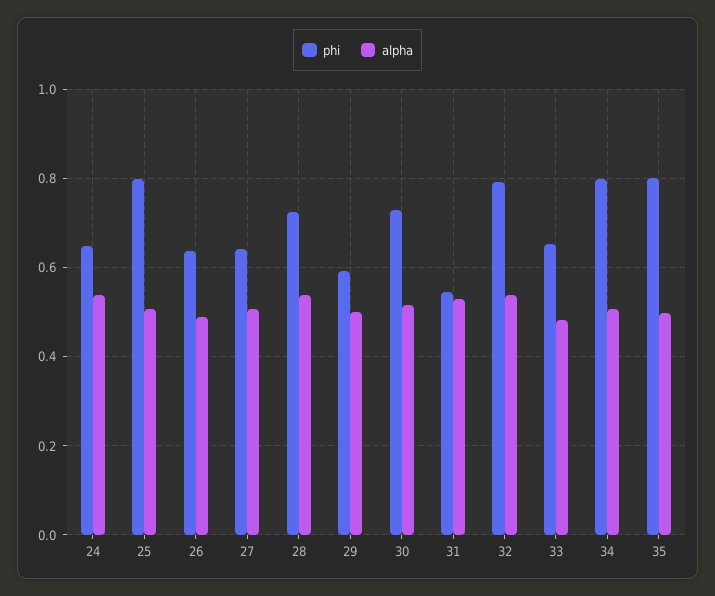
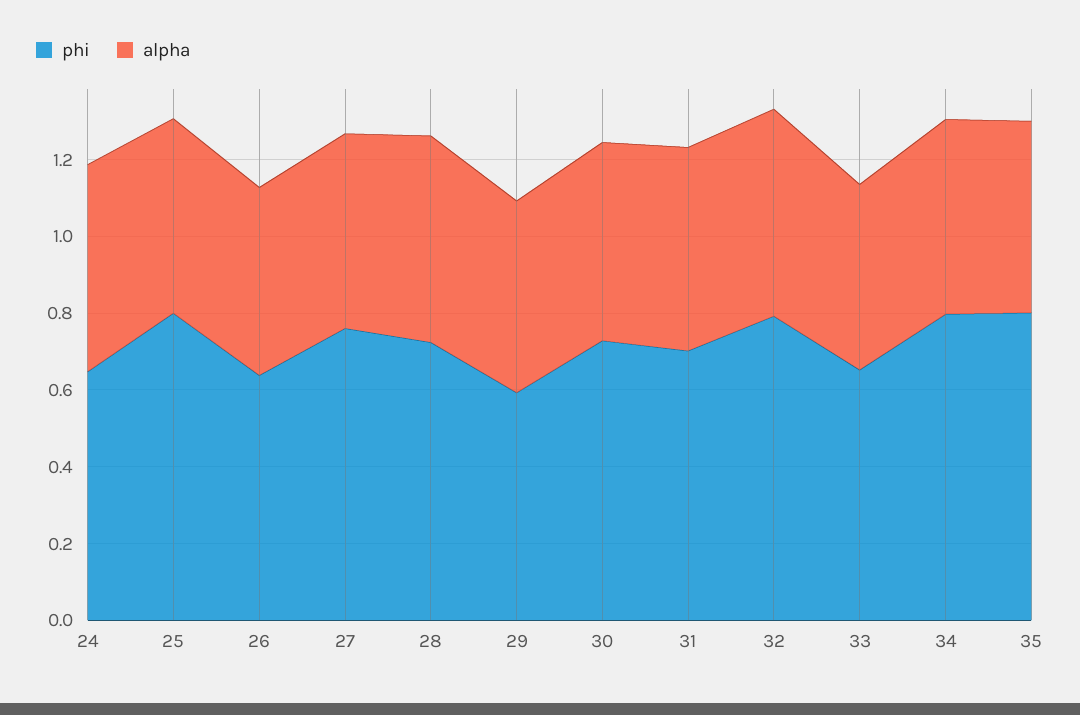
phi, 27: 0.64 -> 0.75
phi, 31: 0.54 -> 0.7

